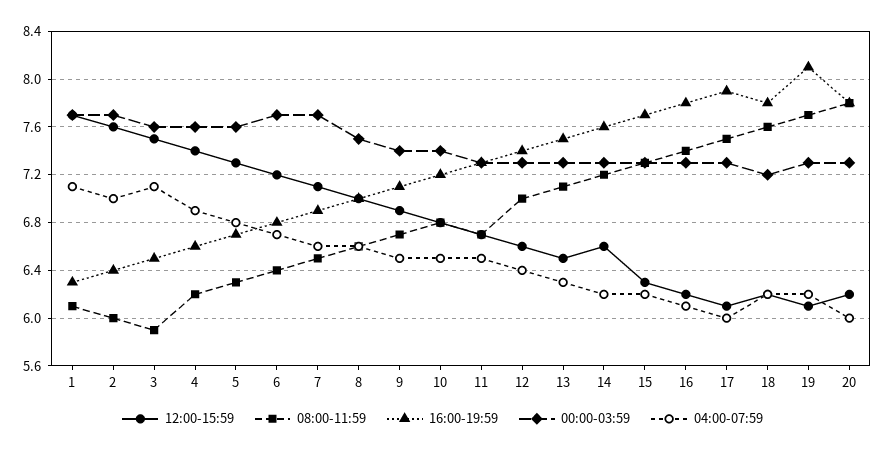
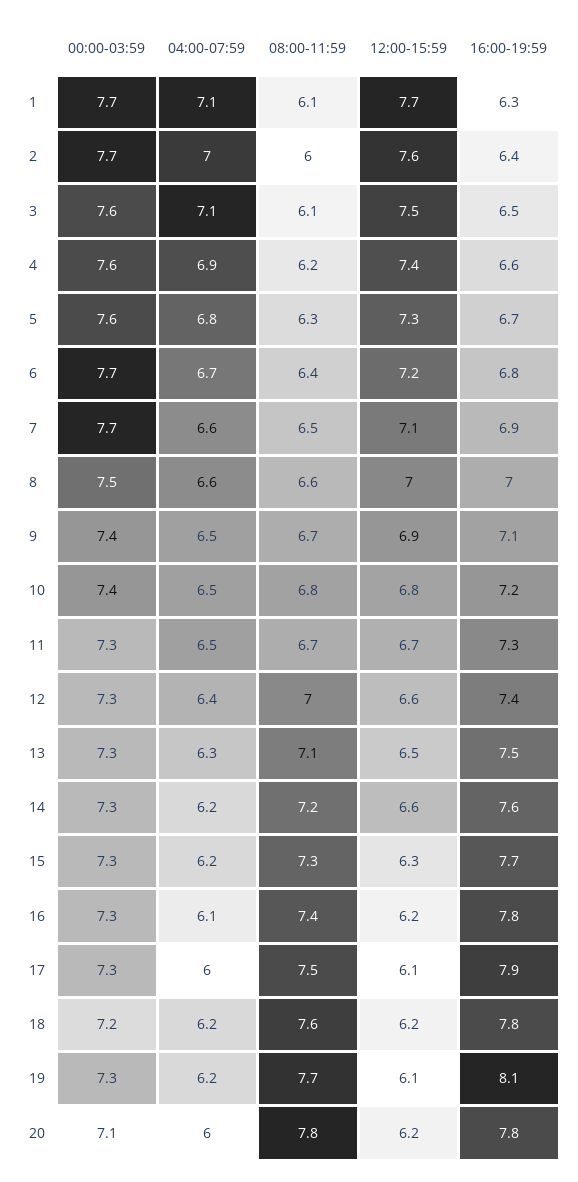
08:00-11:59, 3: 5.9 -> 6.1
00:00-03:59, 20: 7.3 -> 7.1

